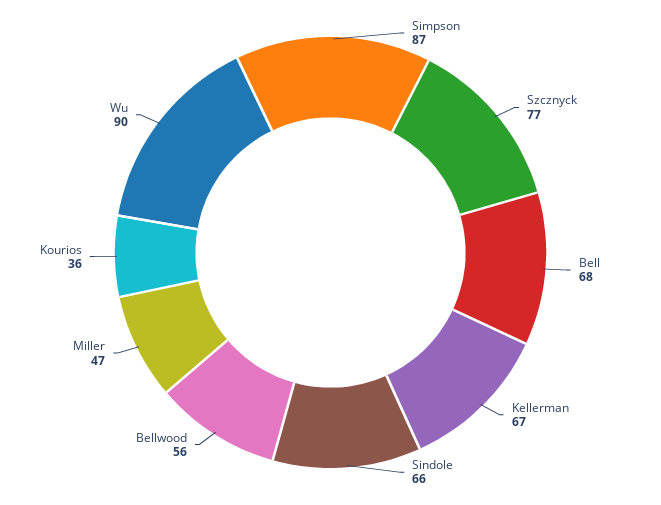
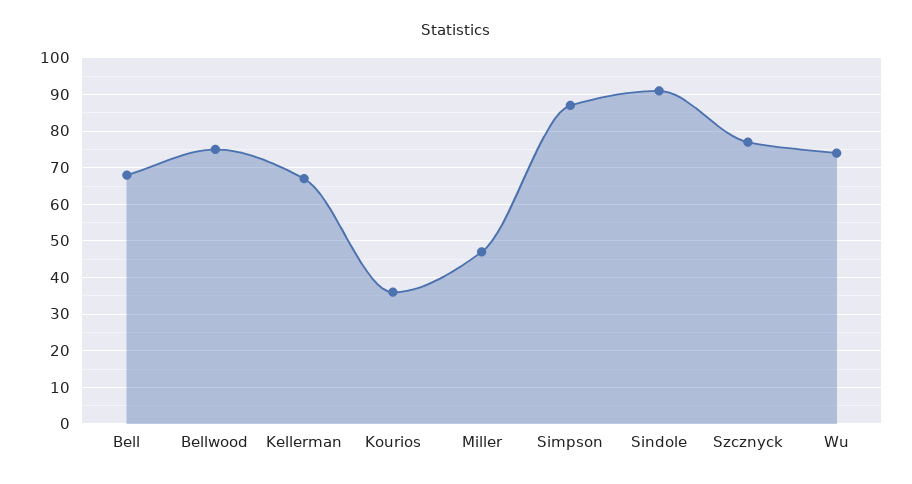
Sindole: 66 -> 90
Bellwood: 56 -> 75
Wu: 90 -> 75

